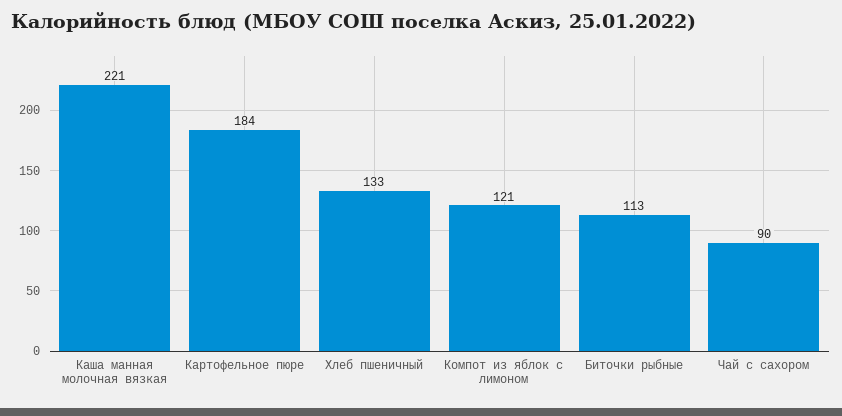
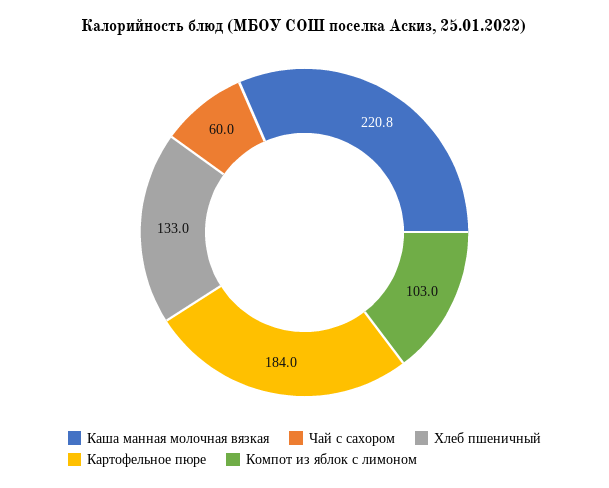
Компот из яблок с лимоном: 121 -> 103
Биточки рыбные: 113 -> none
Чай с сахором: 90 -> 60

